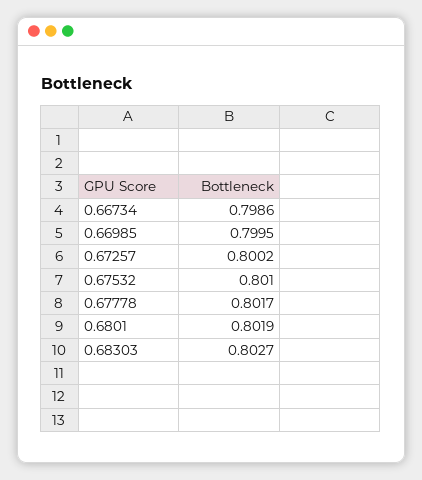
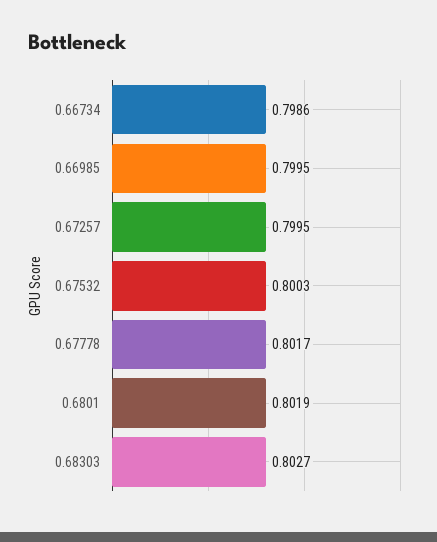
0.67257: 0.8002 -> 0.7995
0.67532: 0.801 -> 0.8003

